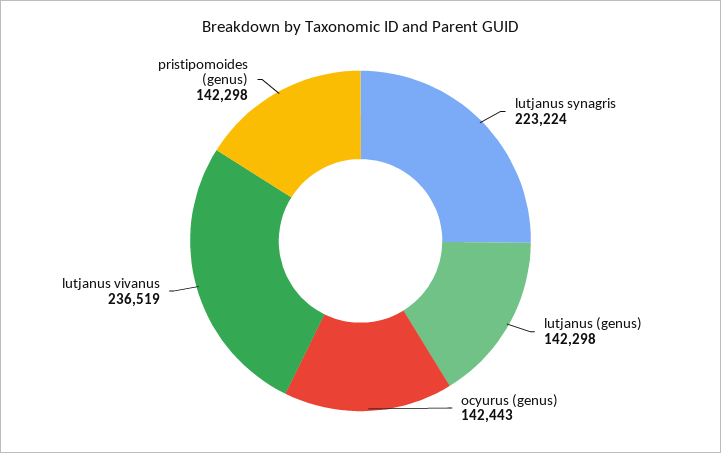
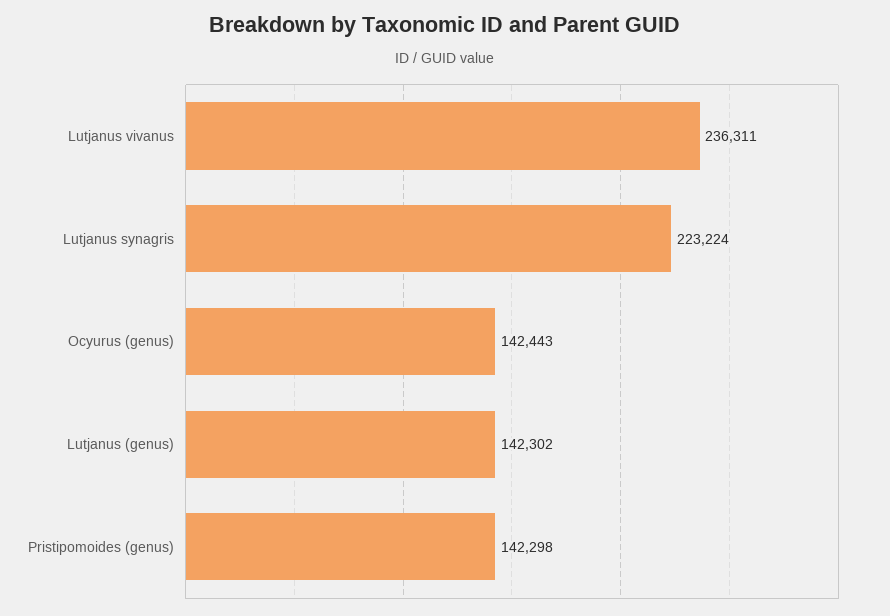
lutjanus (genus): 142298 -> 142302
lutjanus vivanus: 236519 -> 236311

